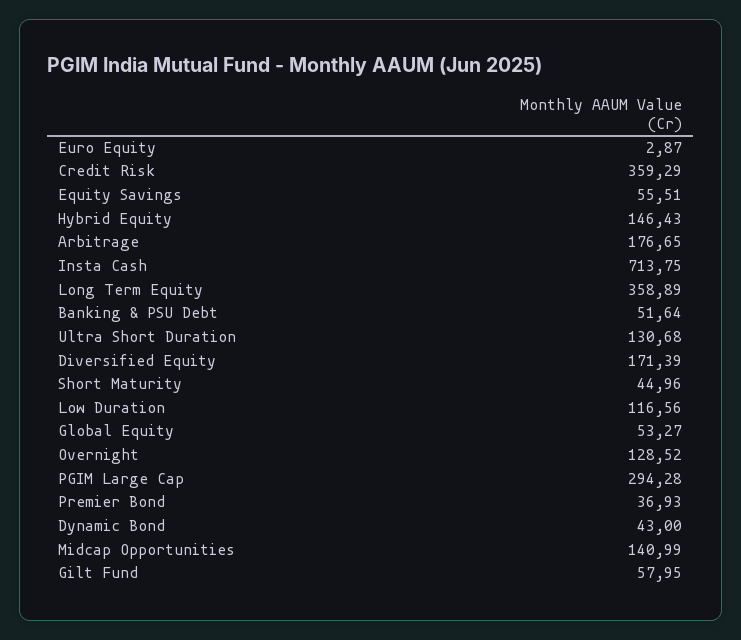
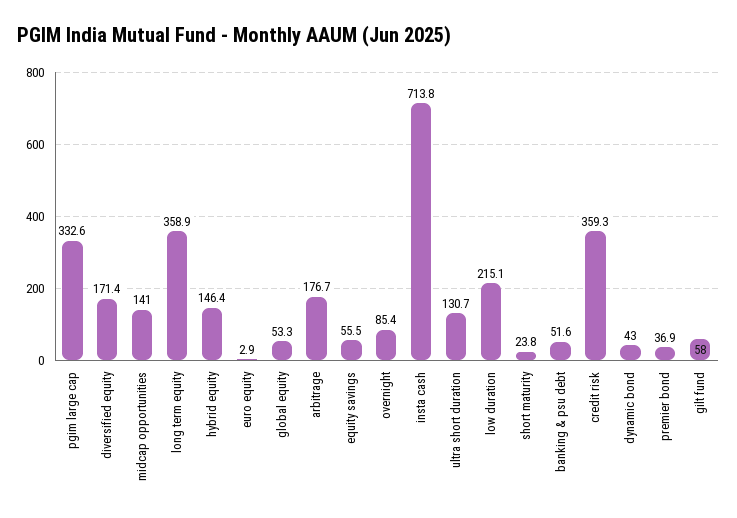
Short Maturity: 44.96 -> 23.8
Low Duration: 116.56 -> 215.1
Overnight: 128.52 -> 85.4
PGIM Large Cap: 294.28 -> 332.6

